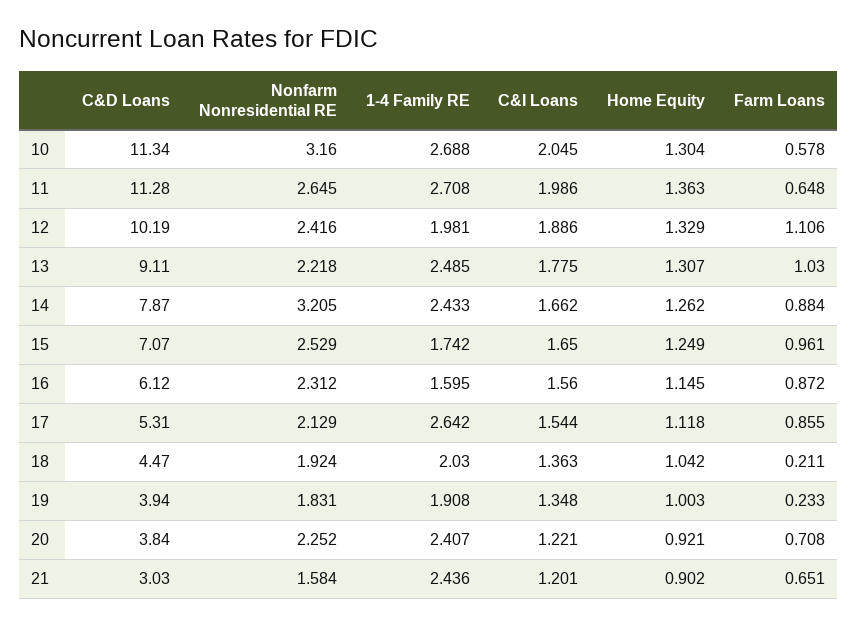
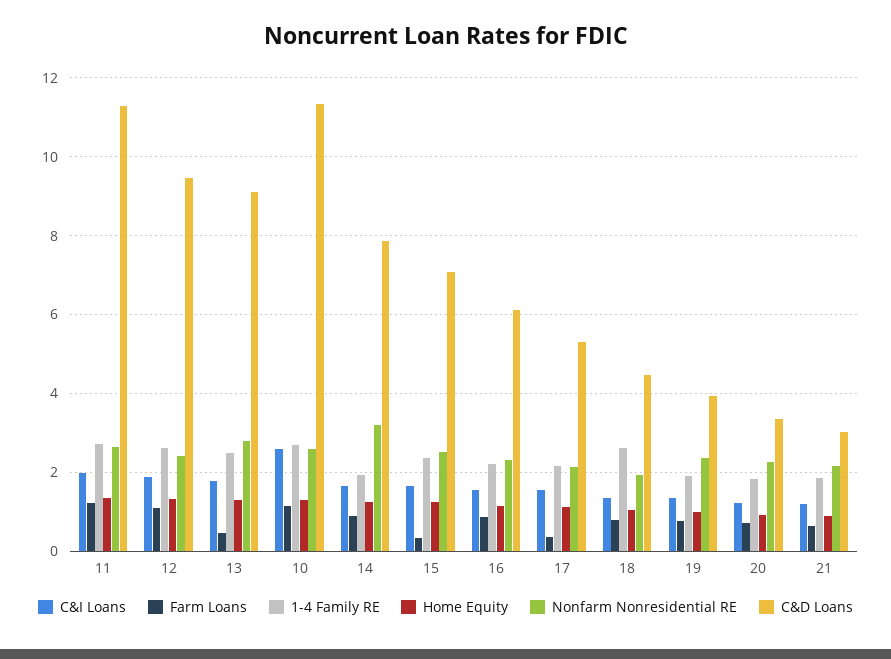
Nonfarm Nonresidential RE, 10: 3.16 -> 2.6
C&I Loans, 10: 2.045 -> 2.6
Farm Loans, 10: 0.578 -> 1.2
Farm Loans, 11: 0.648 -> 1.2
C&D Loans, 12: 10.19 -> 9.4
1-4 Family RE, 12: 1.981 -> 2.6
Nonfarm Nonresidential RE, 13: 2.218 -> 2.8
Farm Loans, 13: 1.03 -> 0.4
1-4 Family RE, 14: 2.433 -> 2
1-4 Family RE, 15: 1.742 -> 2.4
Farm Loans, 15: 0.961 -> 0.4
1-4 Family RE, 16: 1.595 -> 2.2
1-4 Family RE, 17: 2.642 -> 2.2
Farm Loans, 17: 0.855 -> 0.4
1-4 Family RE, 18: 2.03 -> 2.6
Farm Loans, 18: 0.211 -> 0.8
Nonfarm Nonresidential RE, 19: 1.831 -> 2.4
Farm Loans, 19: 0.233 -> 0.8
C&D Loans, 20: 3.84 -> 3.4
1-4 Family RE, 20: 2.407 -> 1.8
Nonfarm Nonresidential RE, 21: 1.584 -> 2.2
1-4 Family RE, 21: 2.436 -> 1.8

